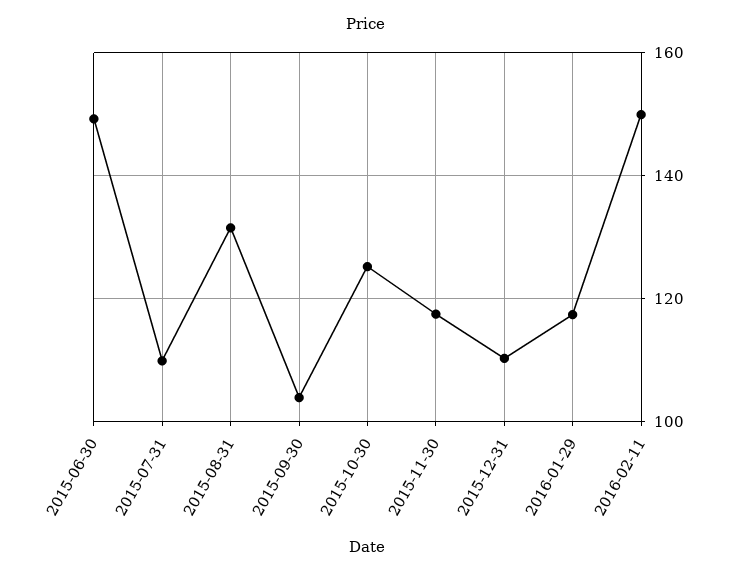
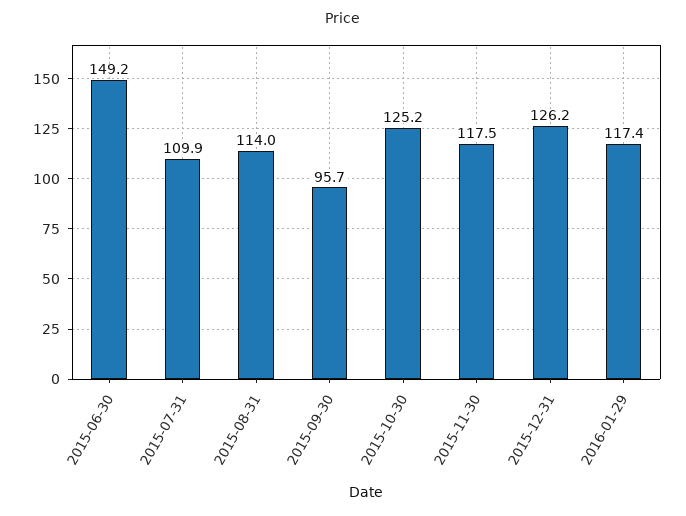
2015-08-31: 132 -> 114
2015-09-30: 104 -> 95.7
2015-12-31: 110 -> 126.2
2016-02-11: 150 -> none

